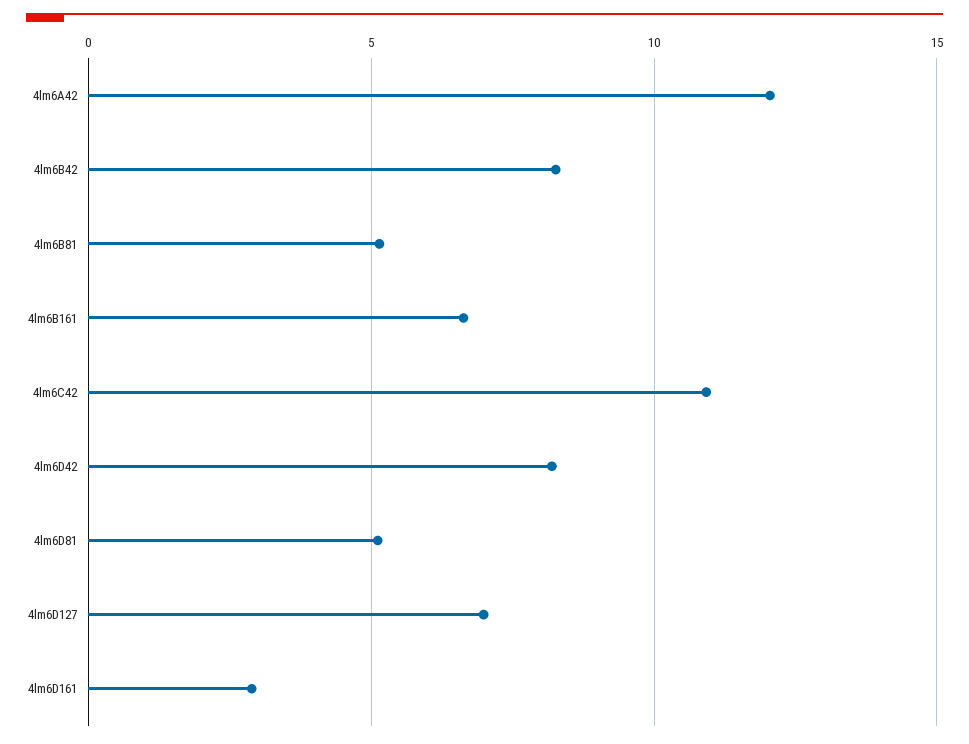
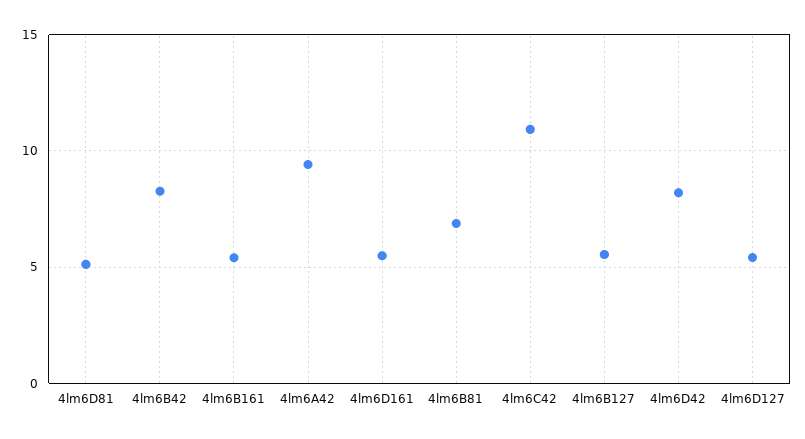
4lm6A42: 12 -> 9.5
4lm6B81: 5 -> 7
4lm6B161: 6.5 -> 5.5
4lm6D127: 7 -> 5.5
4lm6D161: 3 -> 5.5
4lm6B127: none -> 5.5

